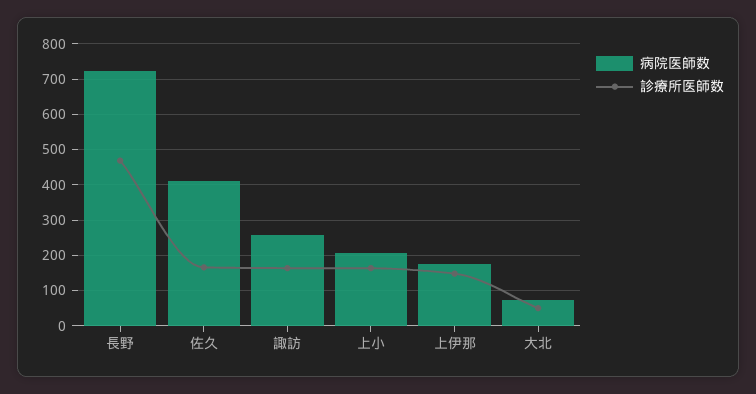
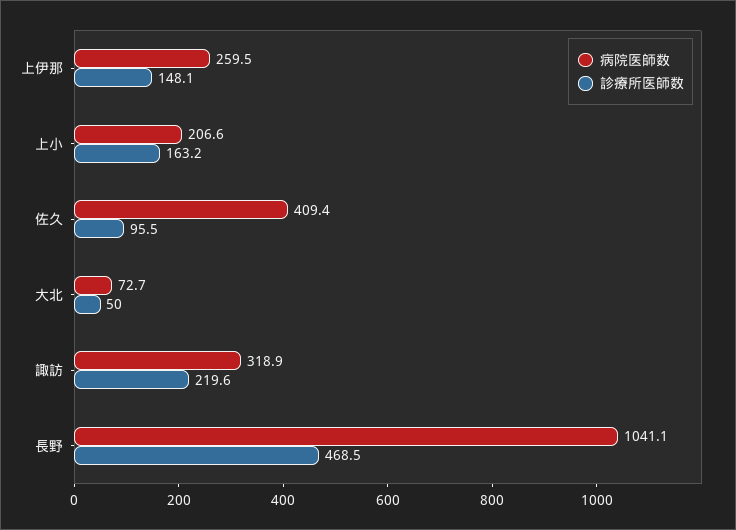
病院医師数, 長野: 720 -> 1041.1
診療所医師数, 佐久: 160 -> 95.5
病院医師数, 諏訪: 260 -> 318.9
診療所医師数, 諏訪: 160 -> 219.6
病院医師数, 上伊那: 180 -> 259.5

